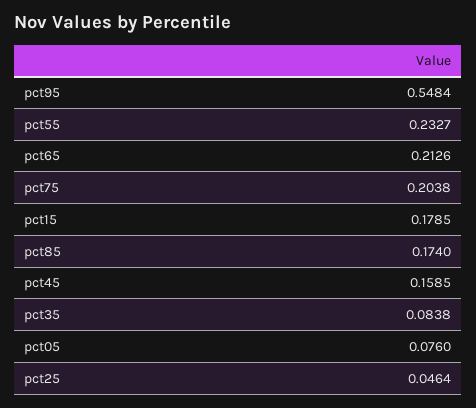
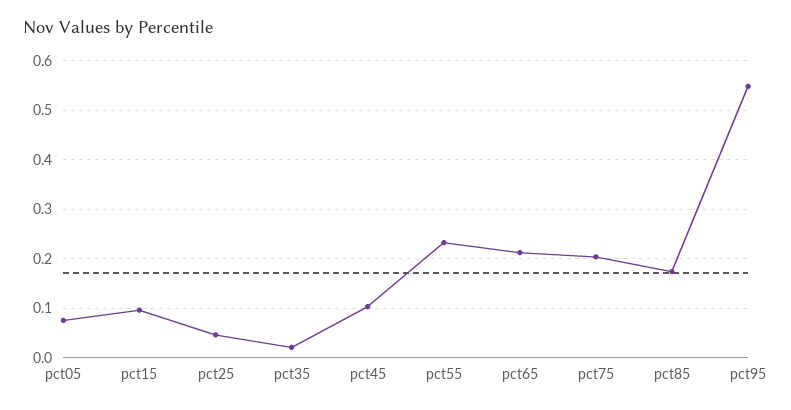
pct15: 0.1785 -> 0.1
pct45: 0.1585 -> 0.1
pct35: 0.0838 -> 0.02

